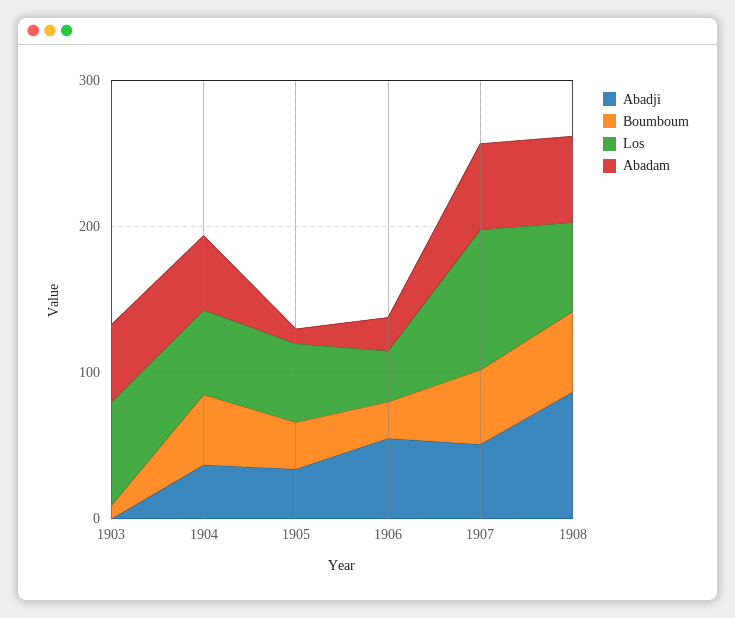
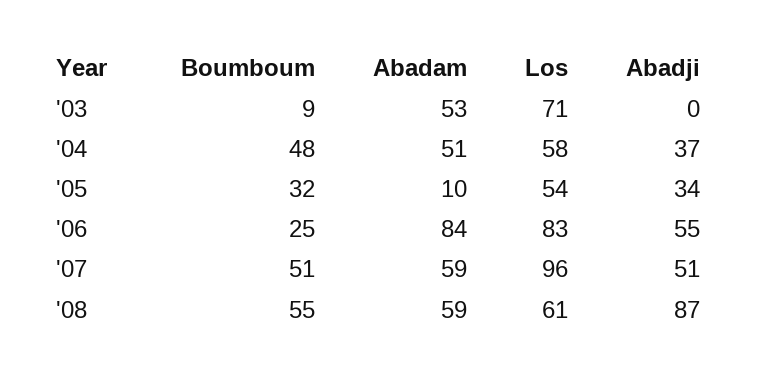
Los, 1906: 40 -> 83
Abadam, 1906: 20 -> 84

